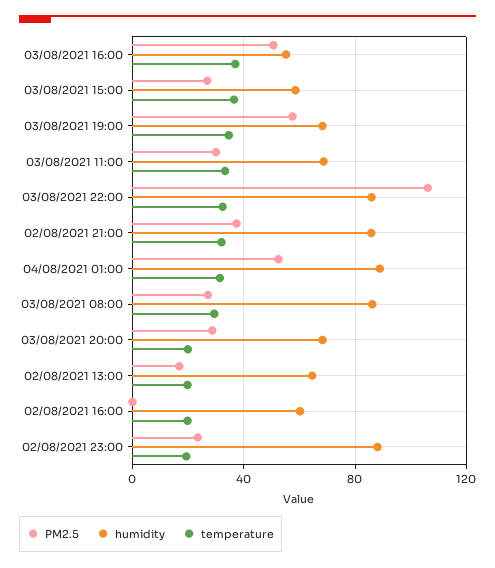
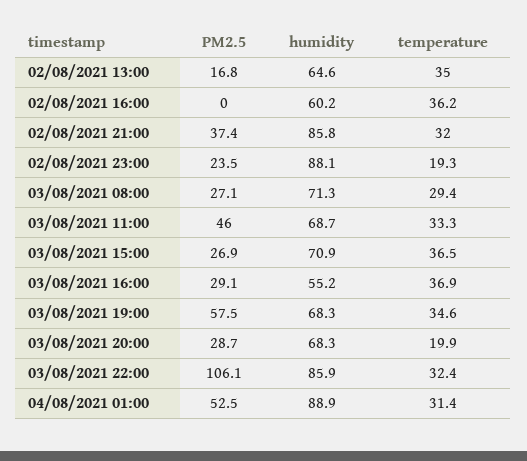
PM2.5, 03/08/2021 16:00: 50 -> 29.1
humidity, 03/08/2021 15:00: 60 -> 70.9
PM2.5, 03/08/2021 11:00: 30 -> 46
humidity, 03/08/2021 08:00: 85 -> 71.3
temperature, 02/08/2021 13:00: 20 -> 35
temperature, 02/08/2021 16:00: 20 -> 36.2

